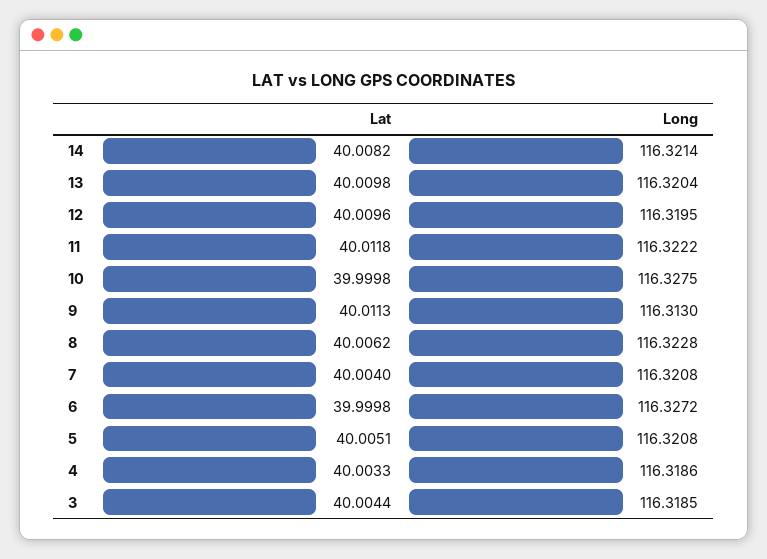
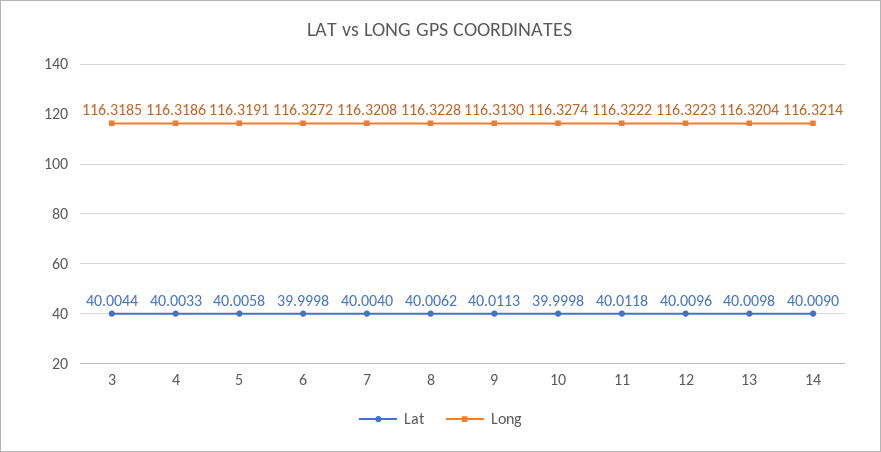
Lat, 14: 40.0082 -> 40.009
Long, 12: 116.3195 -> 116.3223
Long, 10: 116.3275 -> 116.3274
Lat, 5: 40.0051 -> 40.0058
Long, 5: 116.3208 -> 116.3191

